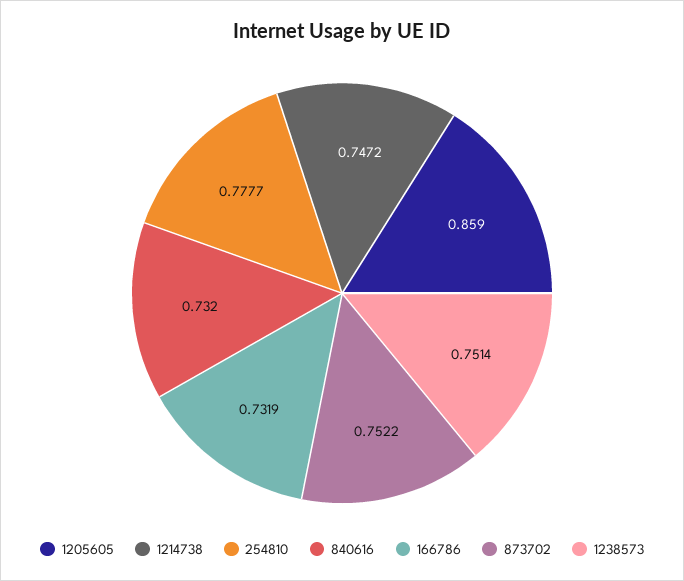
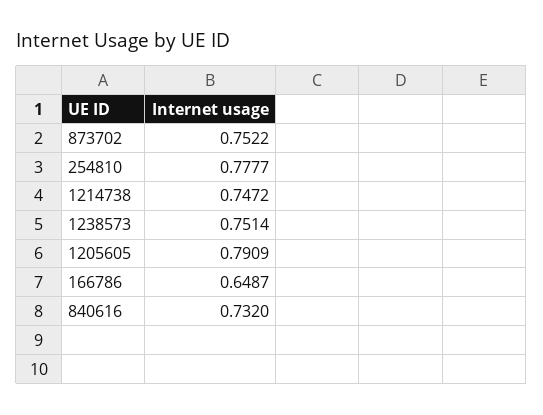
1205605: 0.859 -> 0.7909
166786: 0.7319 -> 0.6487

